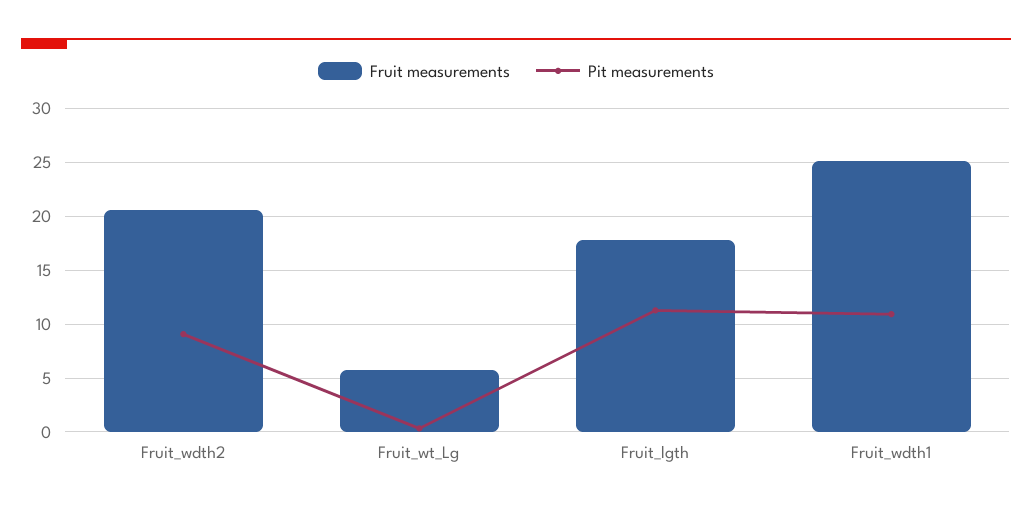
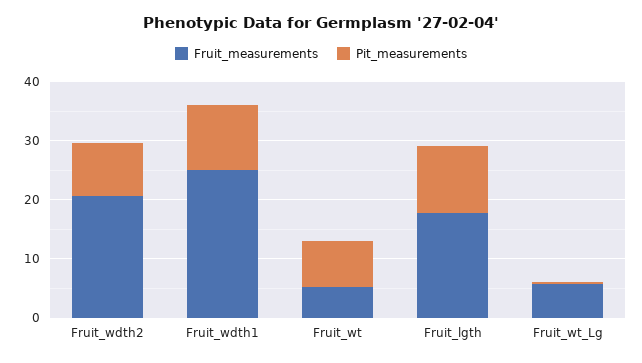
Fruit measurements, Fruit_wt: none -> 6
Pit measurements, Fruit_wt: none -> 8

